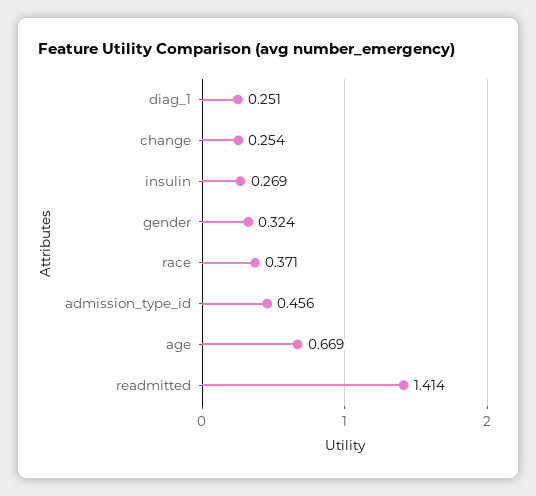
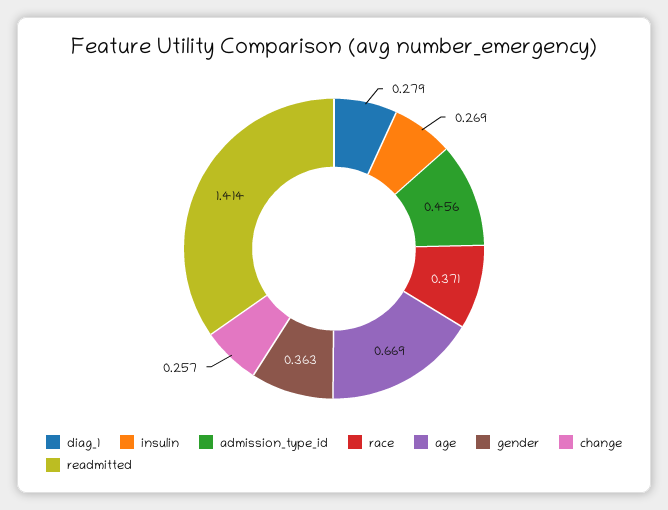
diag_1: 0.251 -> 0.279
change: 0.254 -> 0.257
gender: 0.324 -> 0.363

